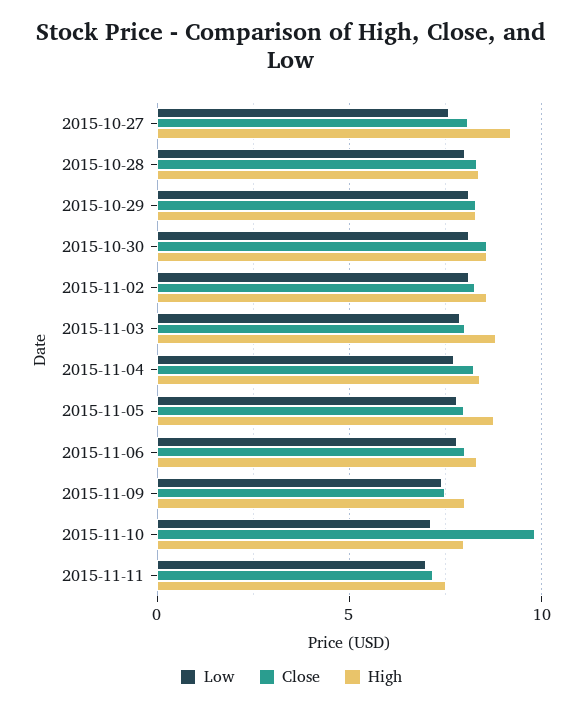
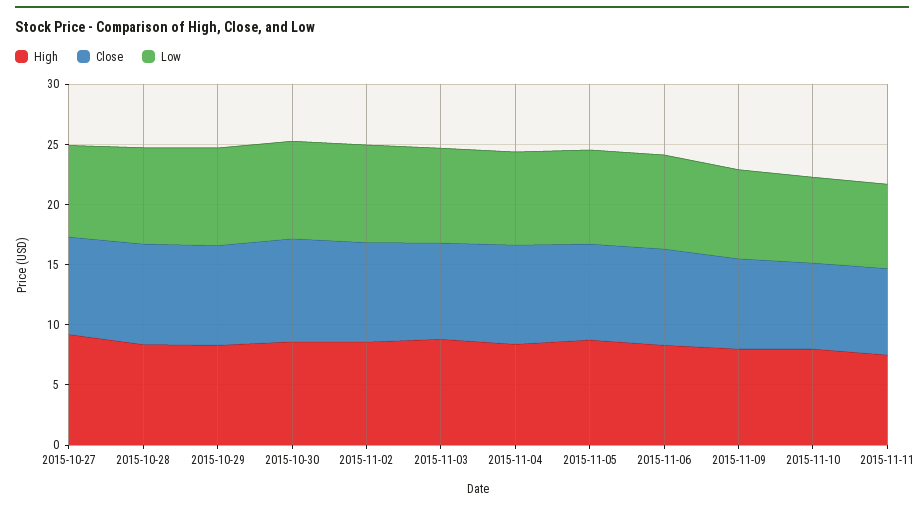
Close, 2015-11-10: 10 -> 7

